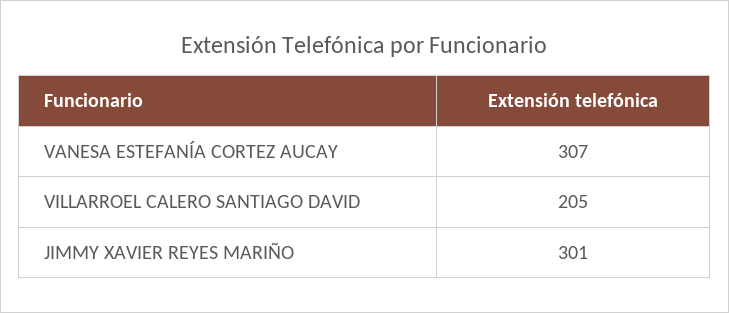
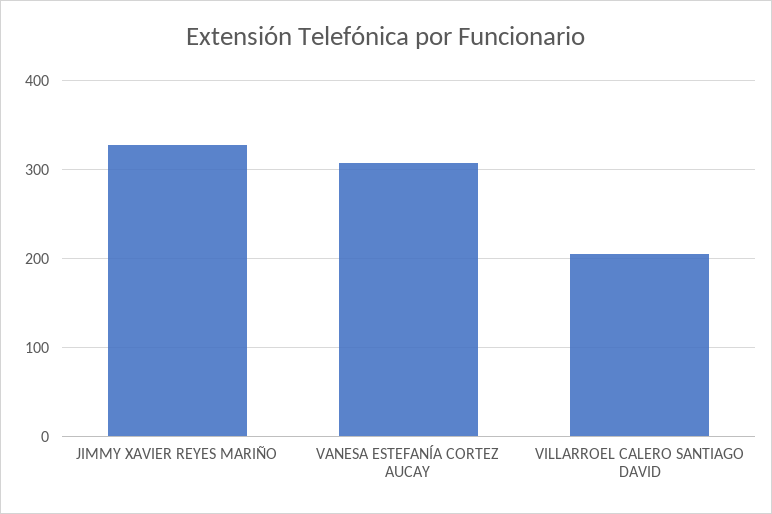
JIMMY XAVIER REYES MARIÑO: 301 -> 330

